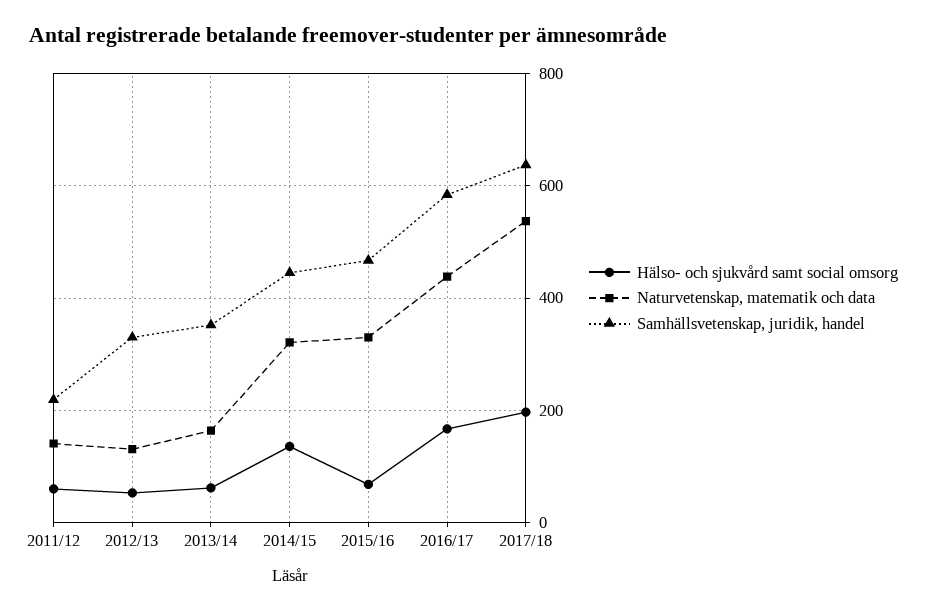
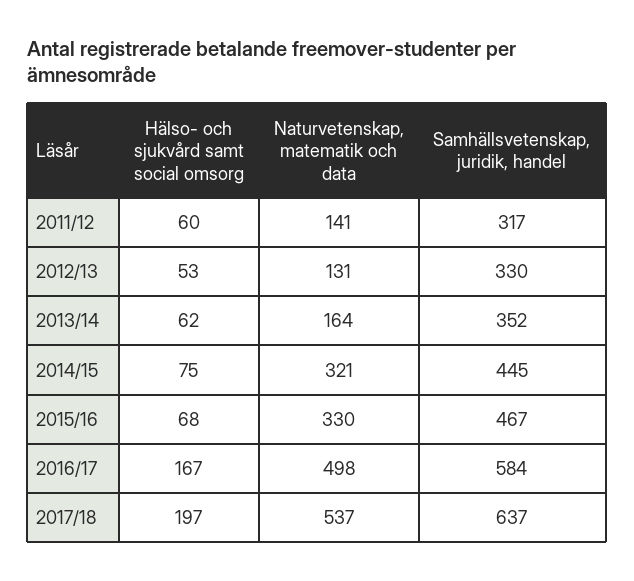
Samhällsvetenskap, juridik, handel, 2011/12: 220 -> 317
Hälso- och sjukvård samt social omsorg, 2014/15: 140 -> 75
Naturvetenskap, matematik och data, 2016/17: 440 -> 498

